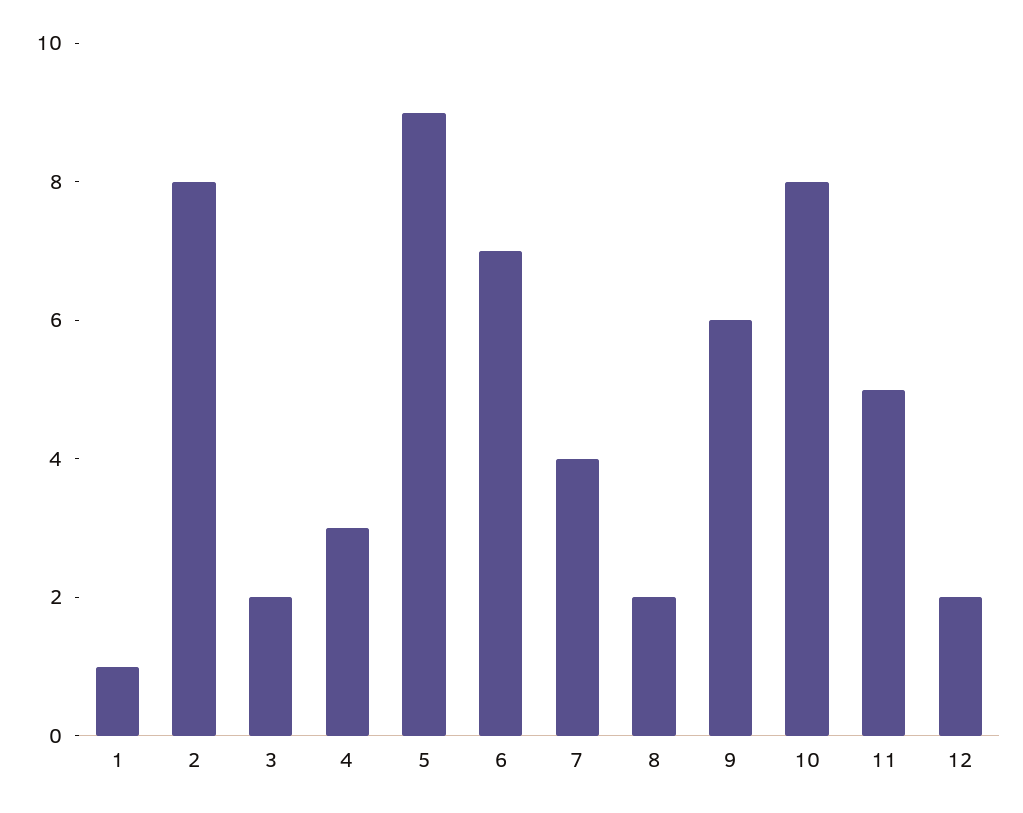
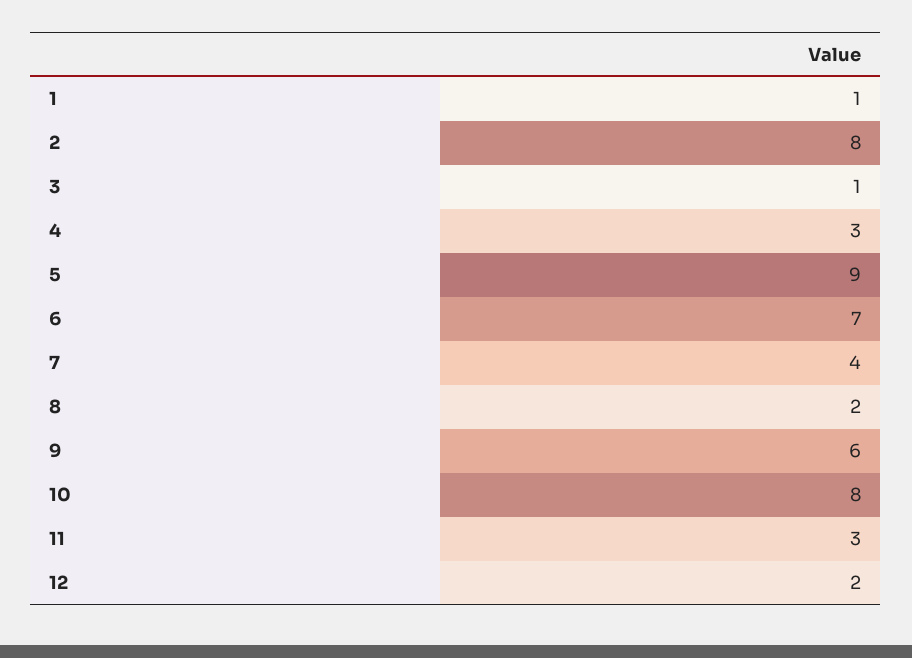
3: 2 -> 1
11: 5 -> 3

